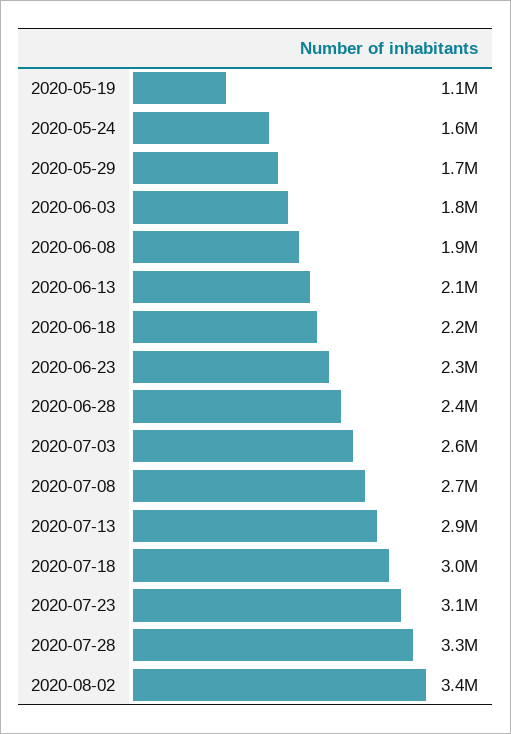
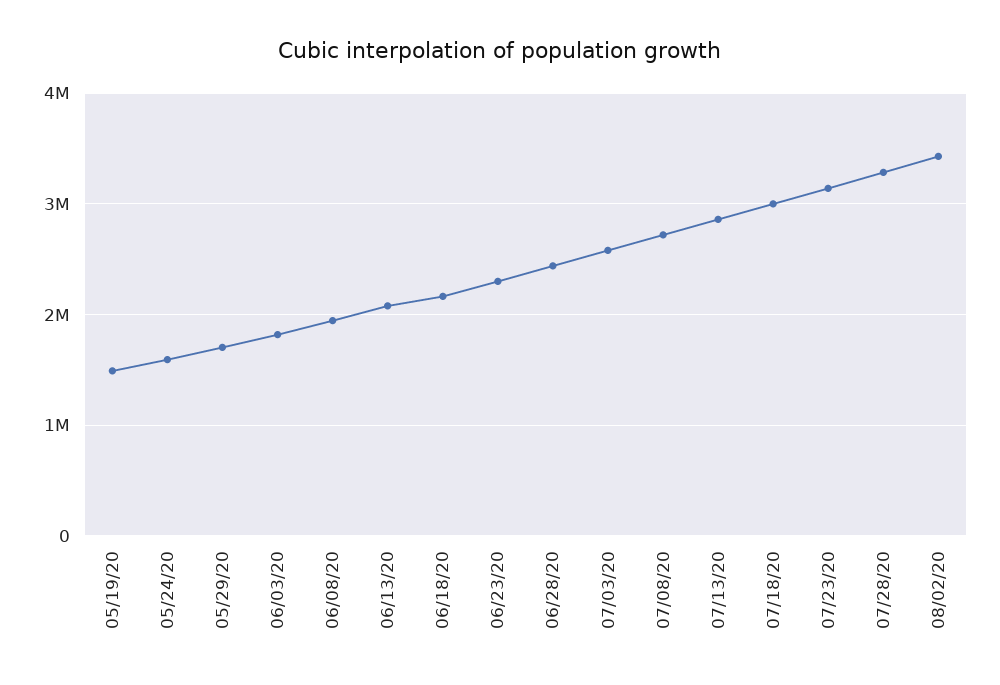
2020-05-19: 1100000 -> 1500000

